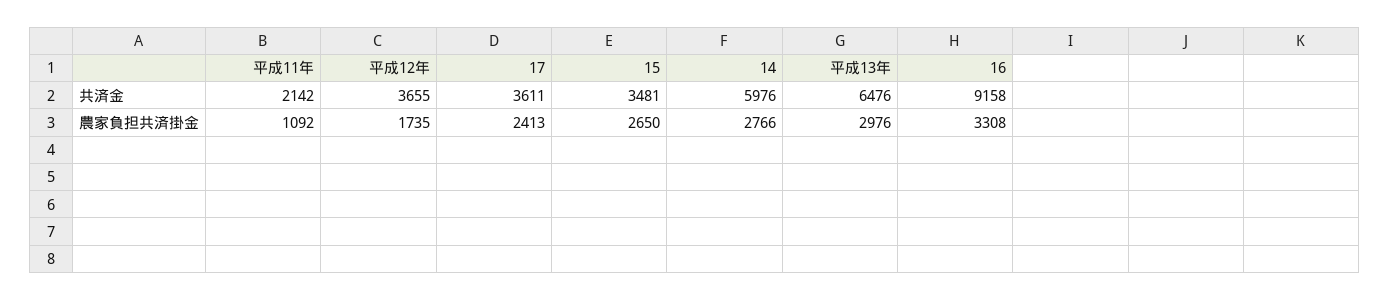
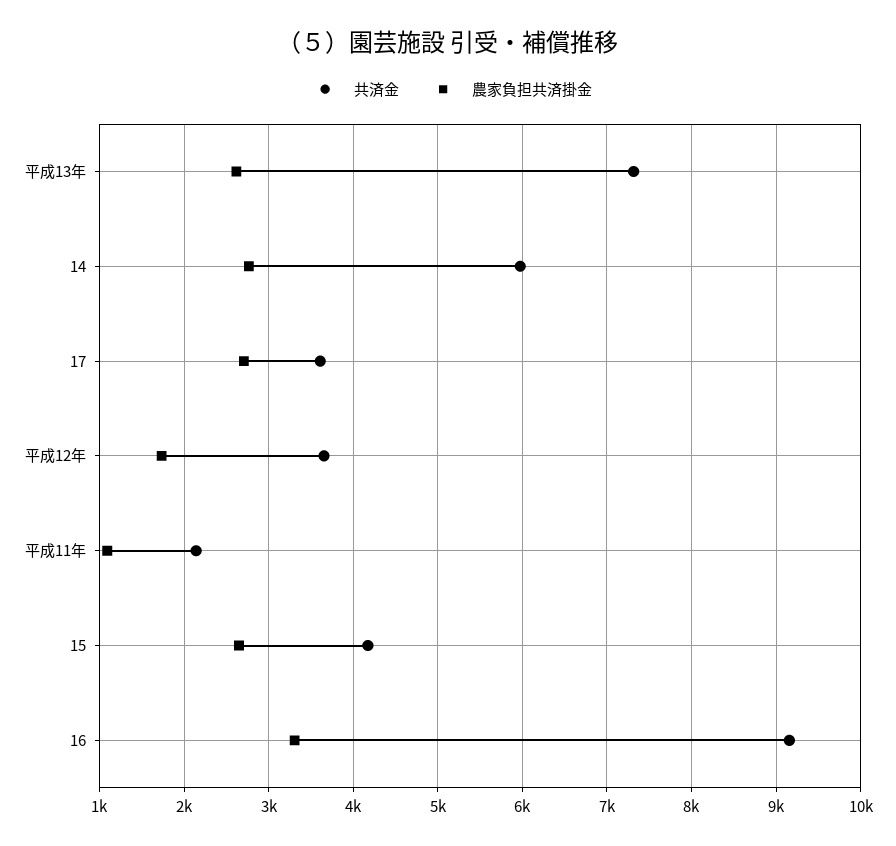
共済金, 15: 3481 -> 4200
共済金, 平成13年: 6476 -> 7300
農家負担共済掛金, 17: 2413 -> 2700
農家負担共済掛金, 平成13年: 2976 -> 2600

